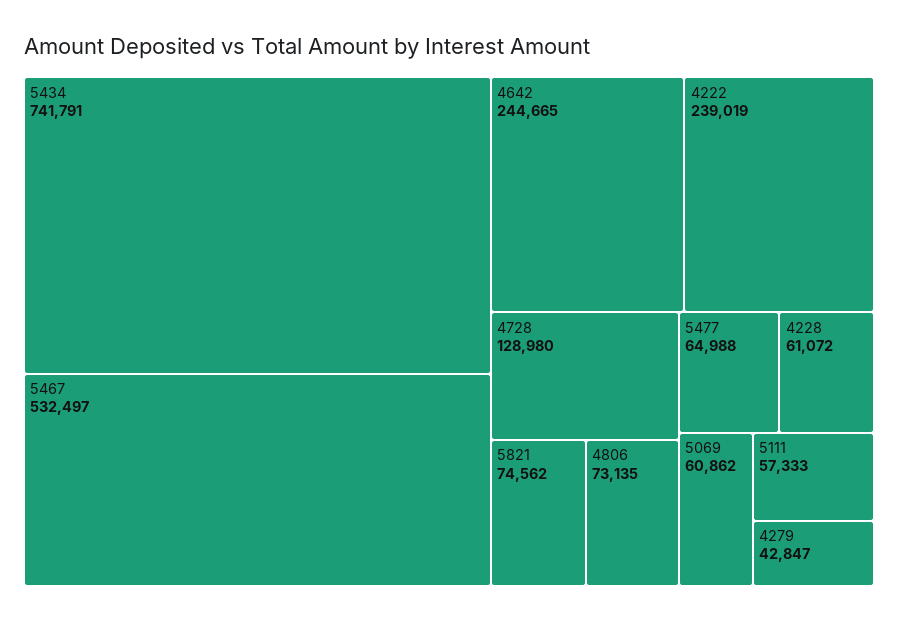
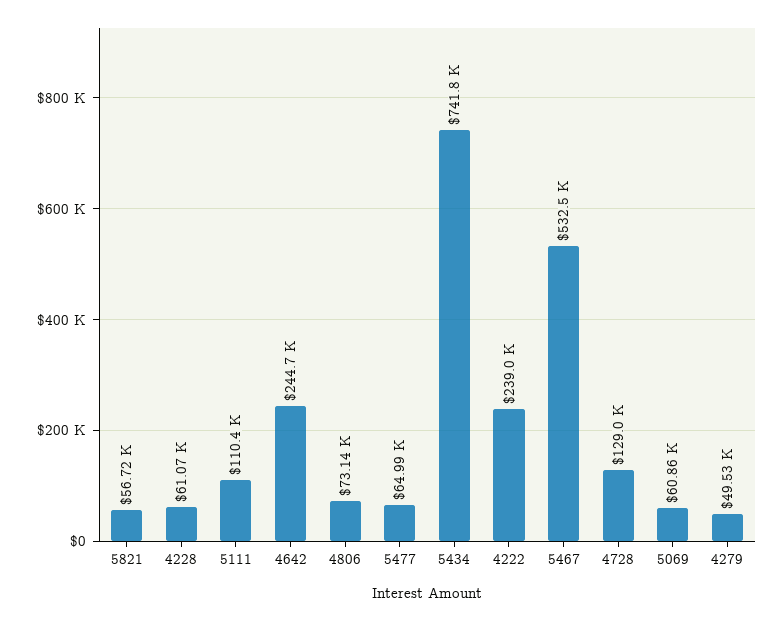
5821: 74562 -> 56720
5111: 57333 -> 110400
4279: 42847 -> 49530

